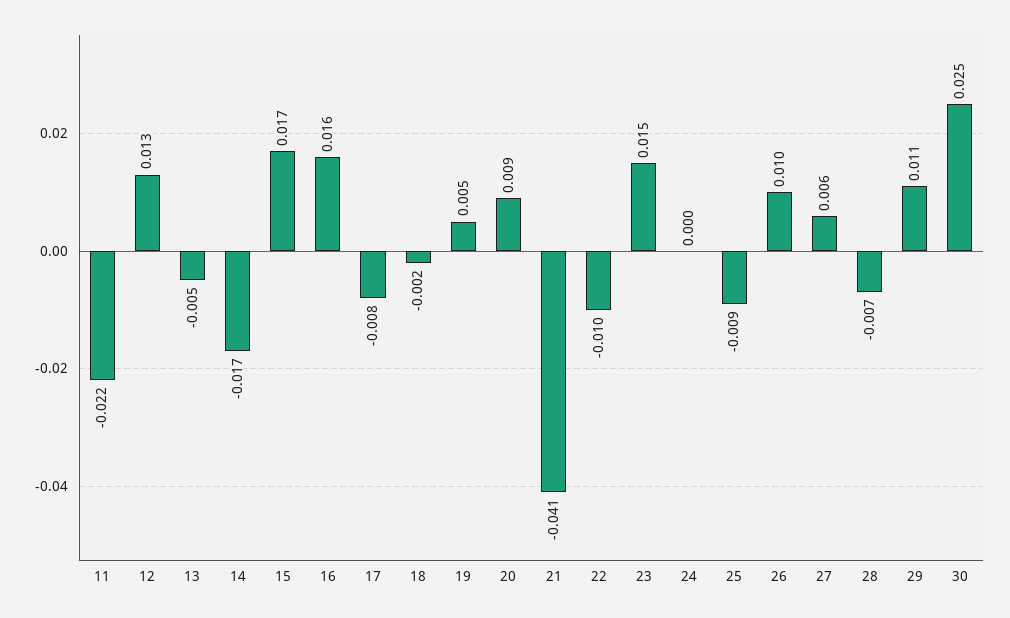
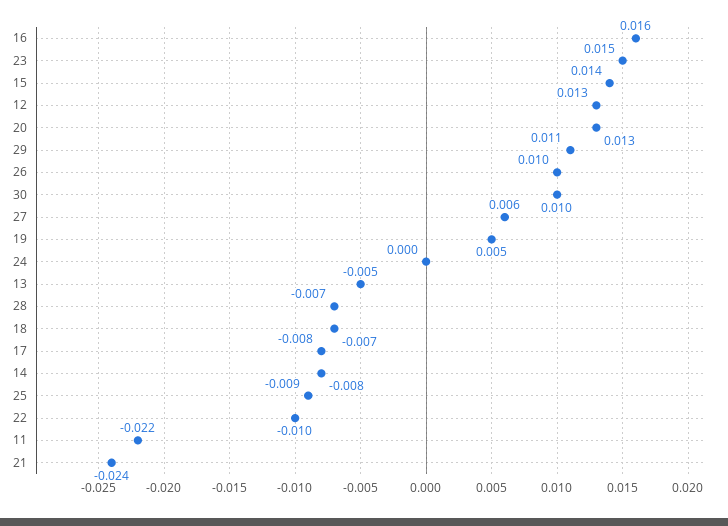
14: -0.017 -> -0.008
15: 0.017 -> 0.014
18: -0.002 -> -0.007
20: 0.009 -> 0.013
21: -0.041 -> -0.024
30: 0.025 -> 0.01

